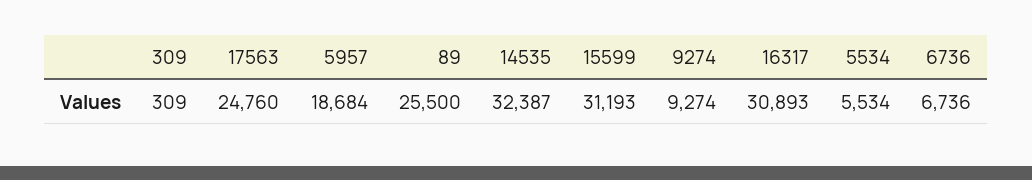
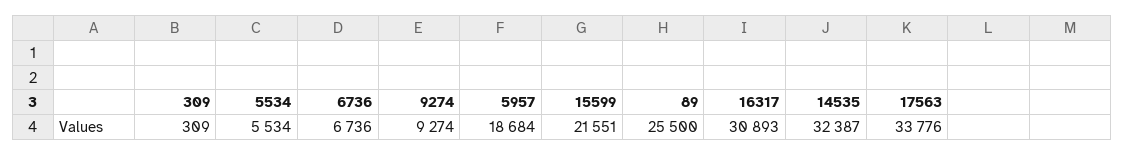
17563: 24760 -> 33776
15599: 31193 -> 21551

